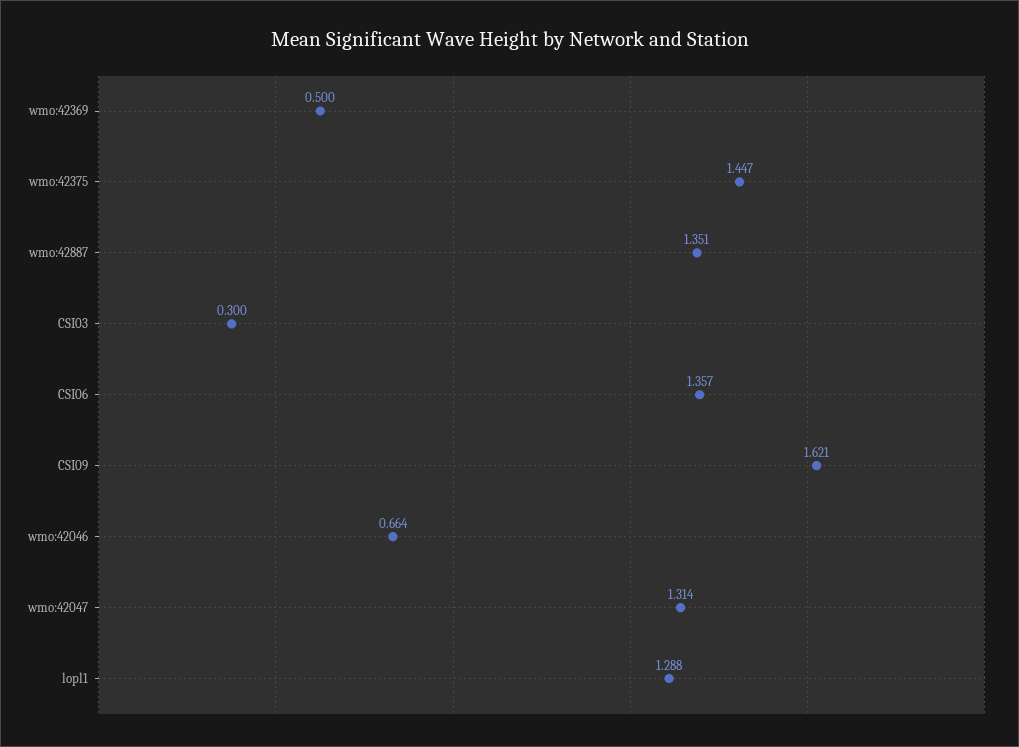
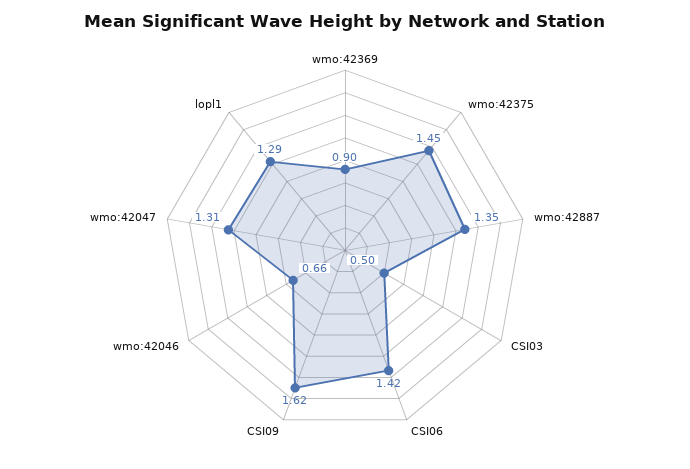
wmo:42369: 0.5 -> 0.9
CSI03: 0.3 -> 0.5
CSI06: 1.357 -> 1.42

